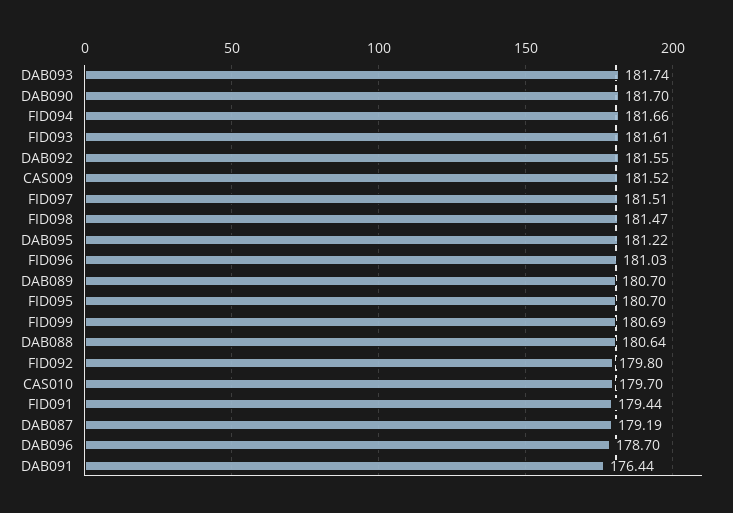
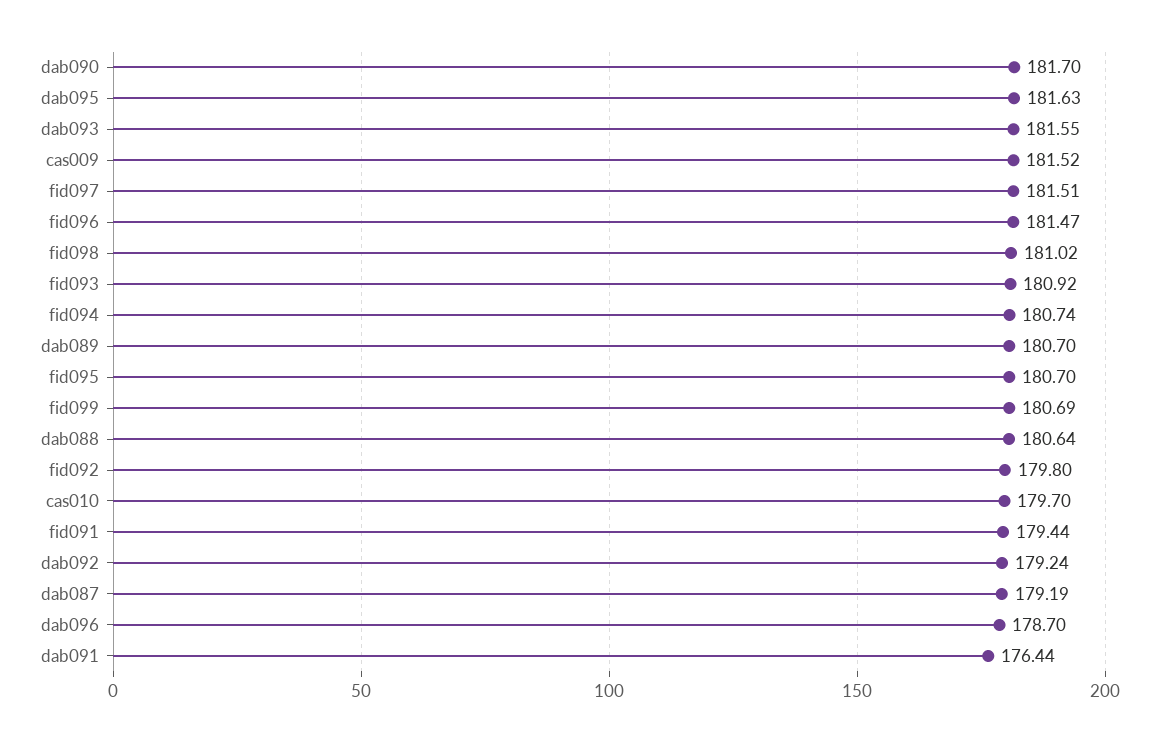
DAB093: 181.74 -> 181.55
FID094: 181.66 -> 180.74
FID093: 181.61 -> 180.92
DAB092: 181.55 -> 179.24
FID098: 181.47 -> 181.02
DAB095: 181.22 -> 181.63
FID096: 181.03 -> 181.47

